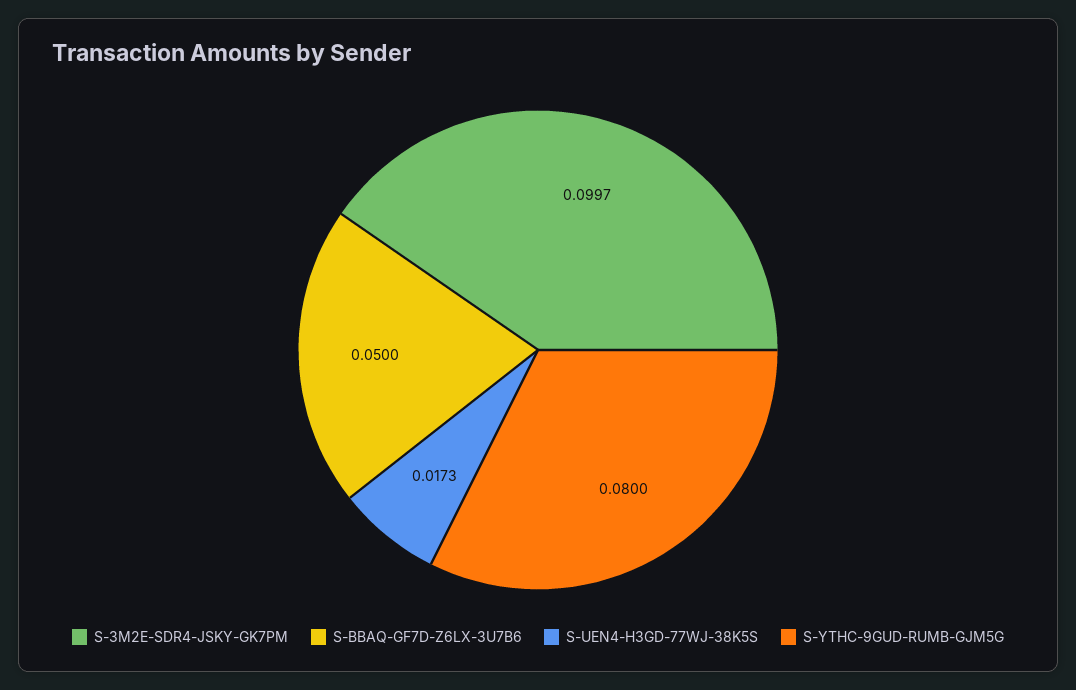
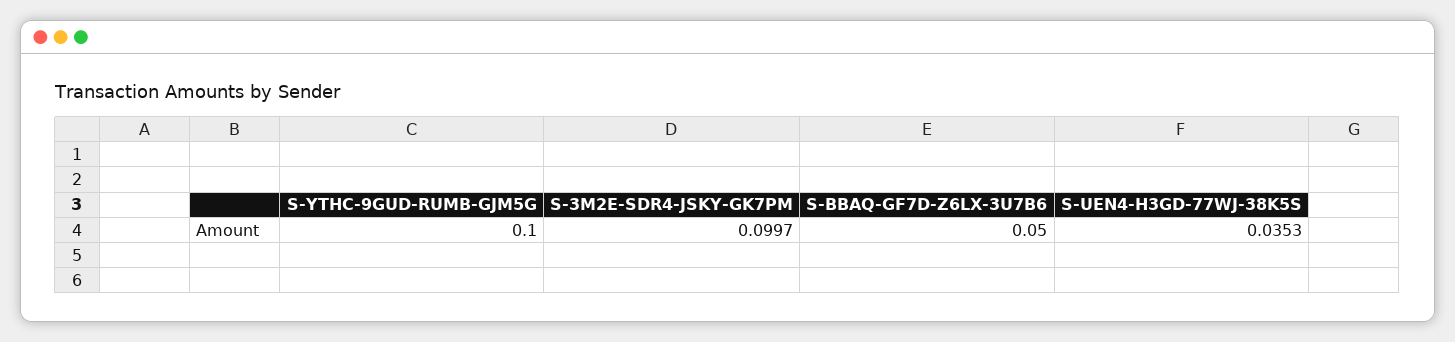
S-UEN4-H3GD-77WJ-38K5S: 0.0173 -> 0.0353
S-YTHC-9GUD-RUMB-GJM5G: 0.08 -> 0.1

